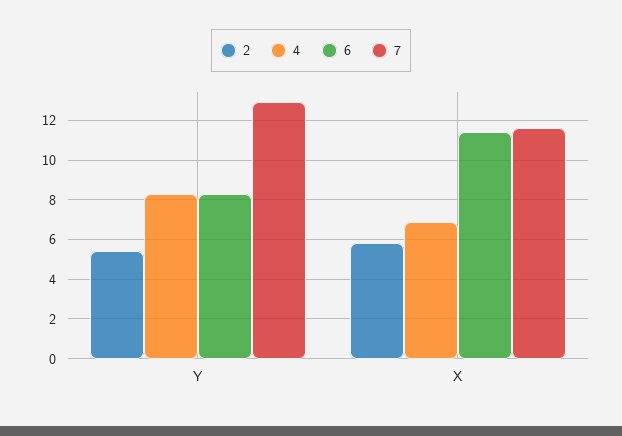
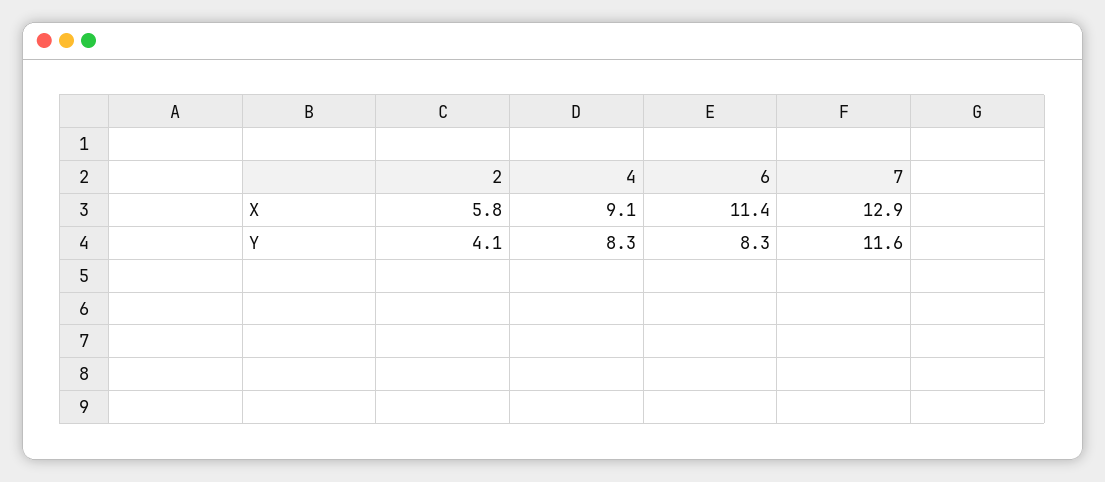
2, Y: 5.5 -> 4.1
7, Y: 13 -> 11.6
4, X: 7 -> 9.1
7, X: 11.5 -> 12.9

